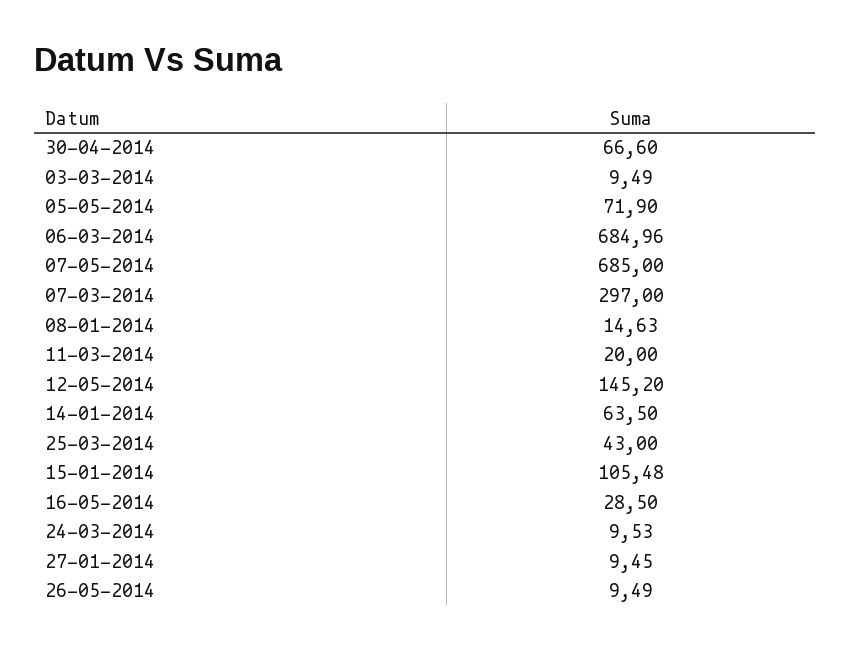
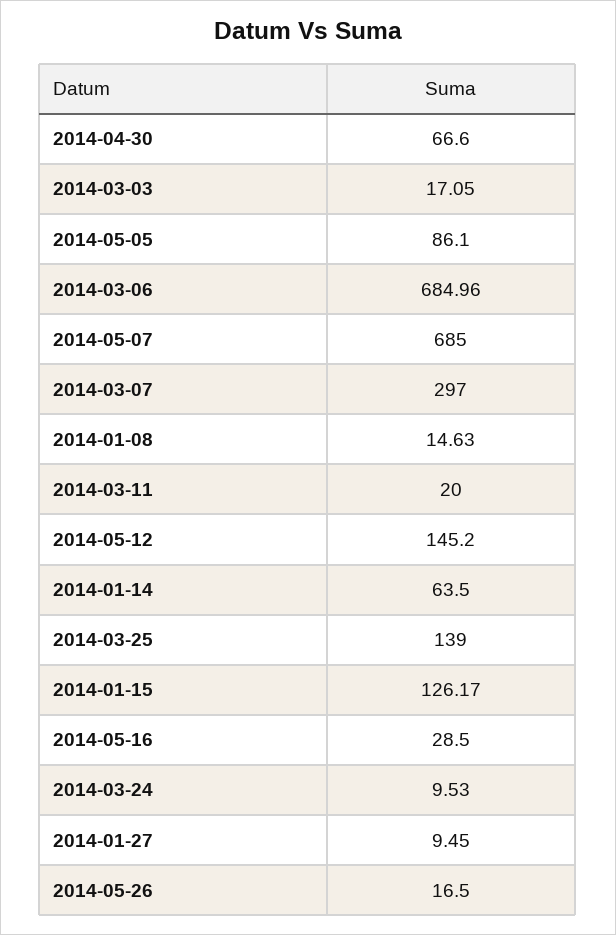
03-03-2014: 9.49 -> 17.05
05-05-2014: 71.9 -> 86.1
25-03-2014: 43 -> 139
15-01-2014: 105.48 -> 126.17
26-05-2014: 9.49 -> 16.5

